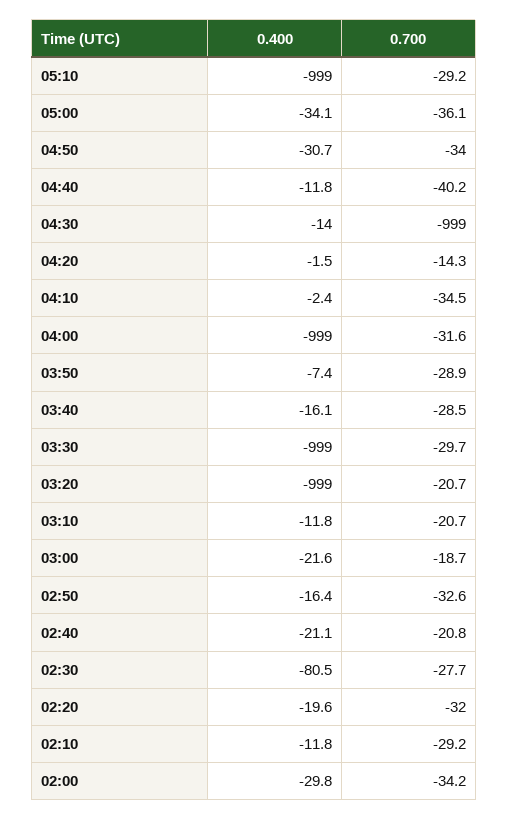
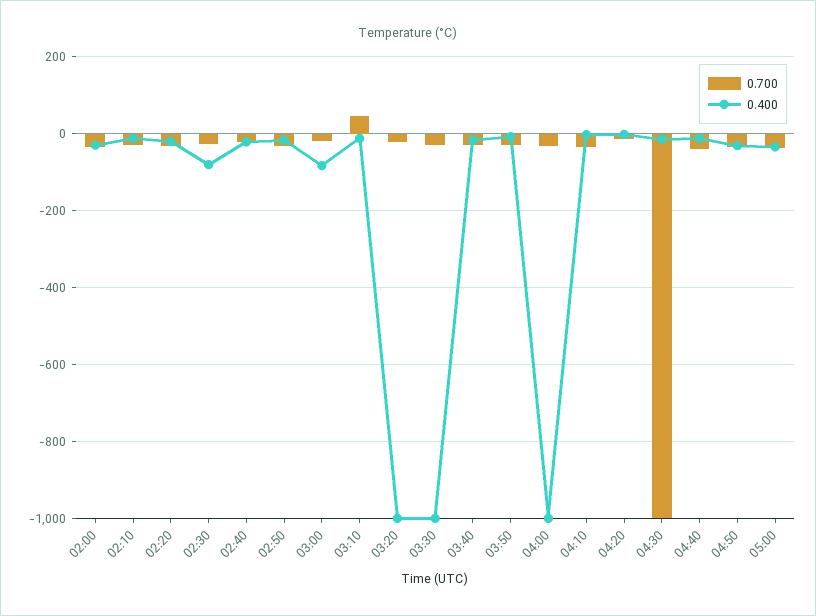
0.400, 05:10: -999 -> none
0.700, 05:10: -29.2 -> none
0.700, 03:10: -20.7 -> 40
0.400, 03:00: -21.6 -> -80

